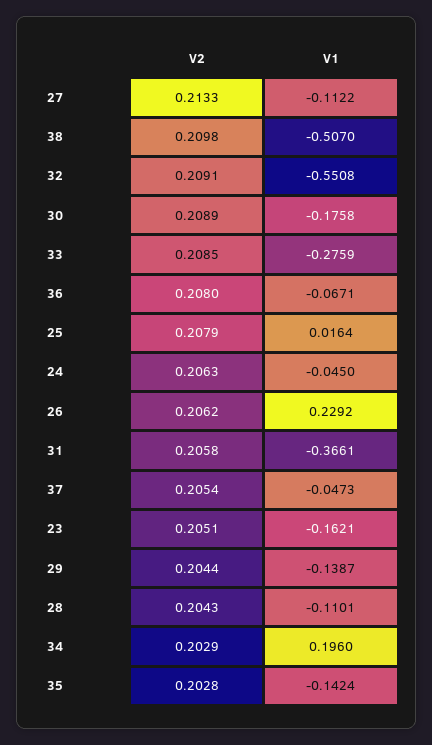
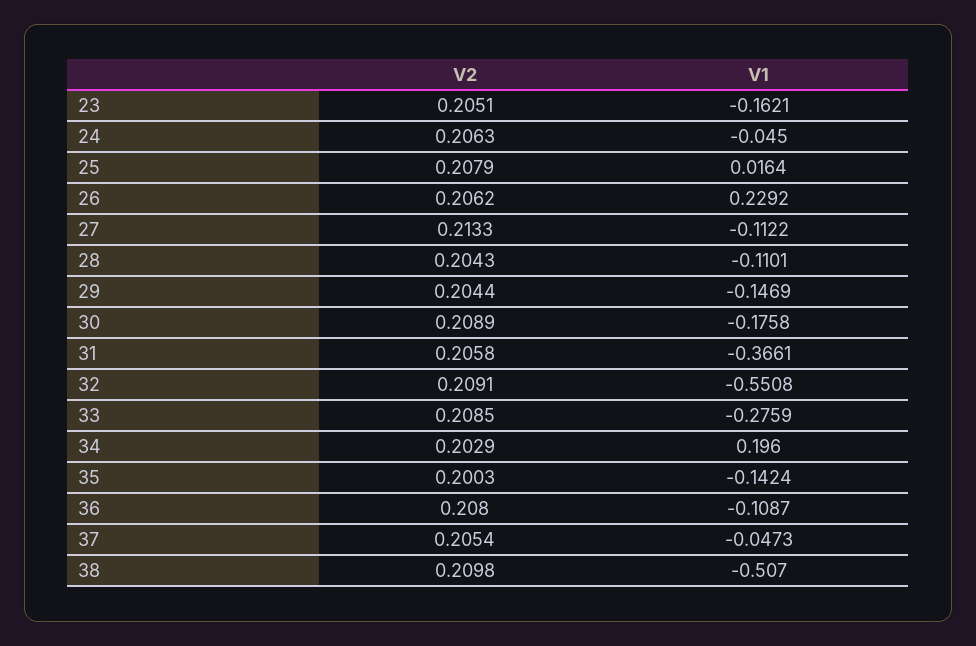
V1, 36: -0.0671 -> -0.1087
V1, 29: -0.1387 -> -0.1469
V2, 35: 0.2028 -> 0.2003

